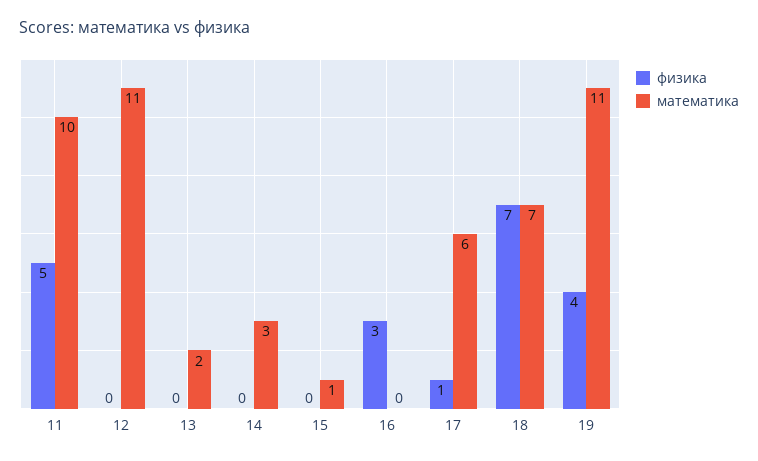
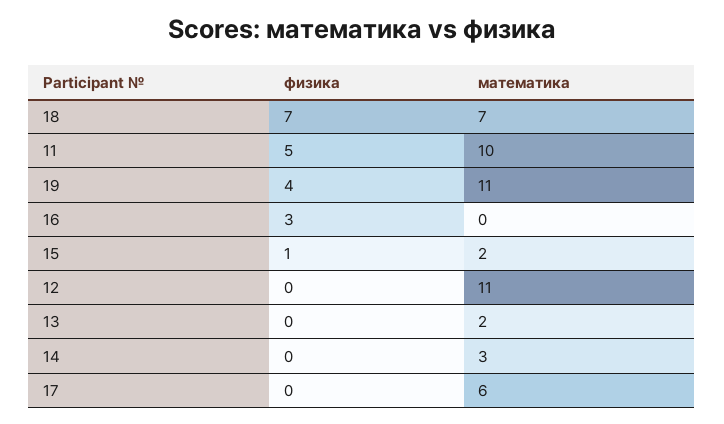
физика, 15: 0 -> 1
математика, 15: 1 -> 2
физика, 17: 1 -> 0

